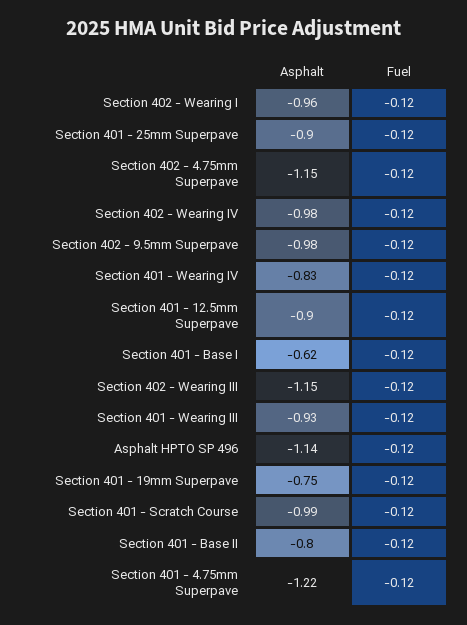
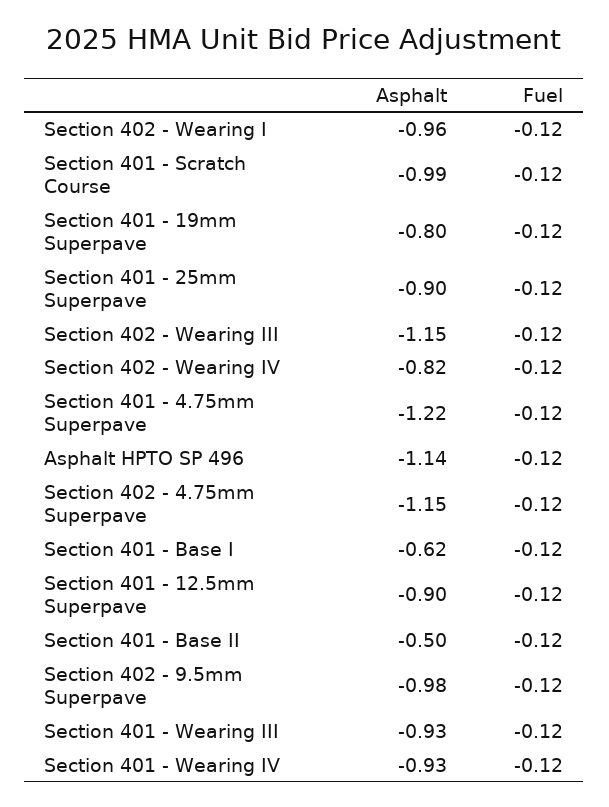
Asphalt, Section 402 - Wearing IV: -0.98 -> -0.82
Asphalt, Section 401 - Wearing IV: -0.83 -> -0.93
Asphalt, Section 401 - 19mm Superpave: -0.75 -> -0.8
Asphalt, Section 401 - Base II: -0.8 -> -0.5

